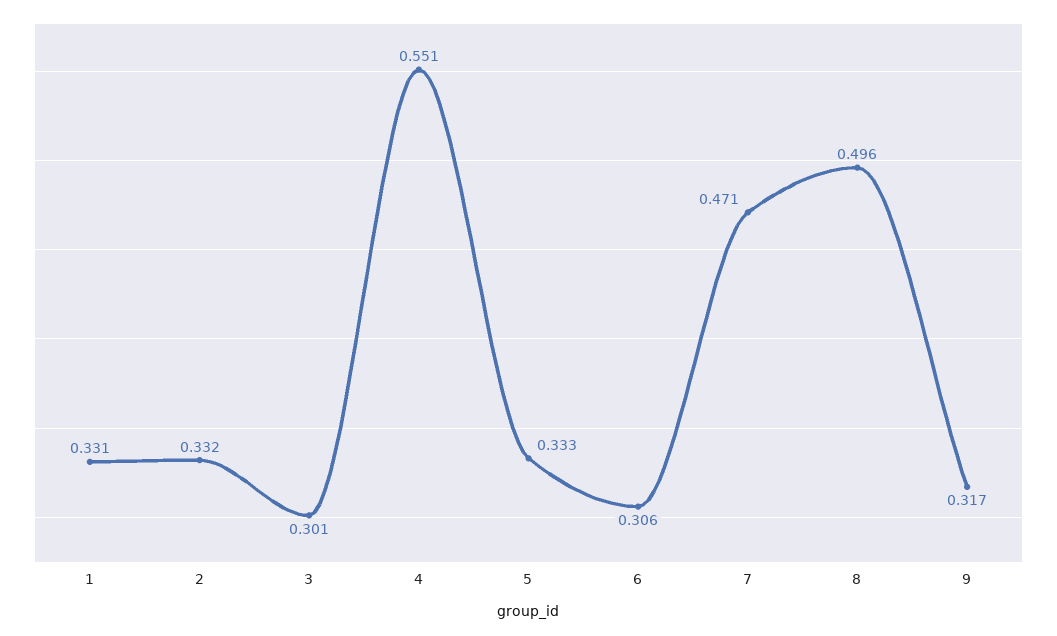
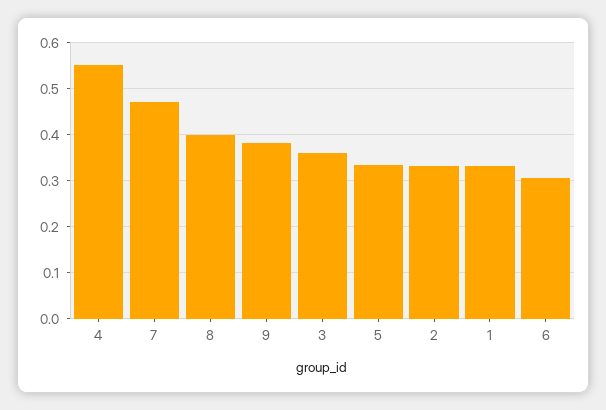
3: 0.301 -> 0.36
8: 0.496 -> 0.4
9: 0.317 -> 0.38

